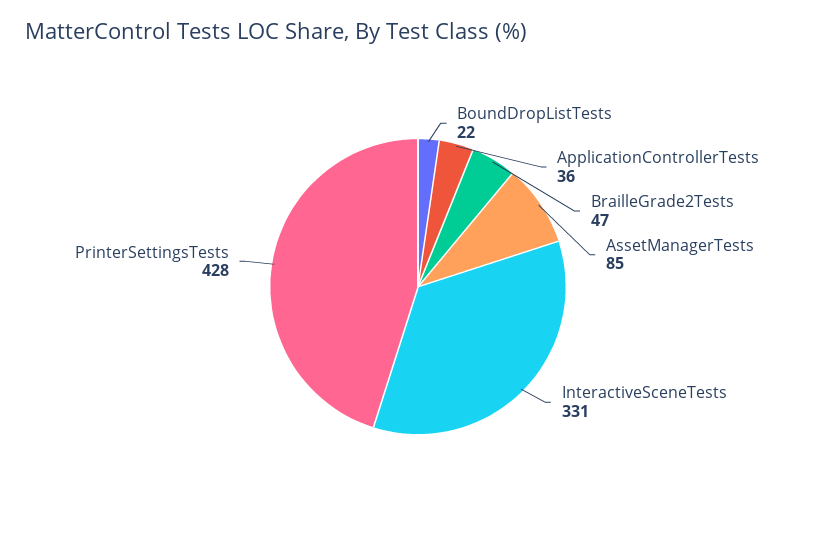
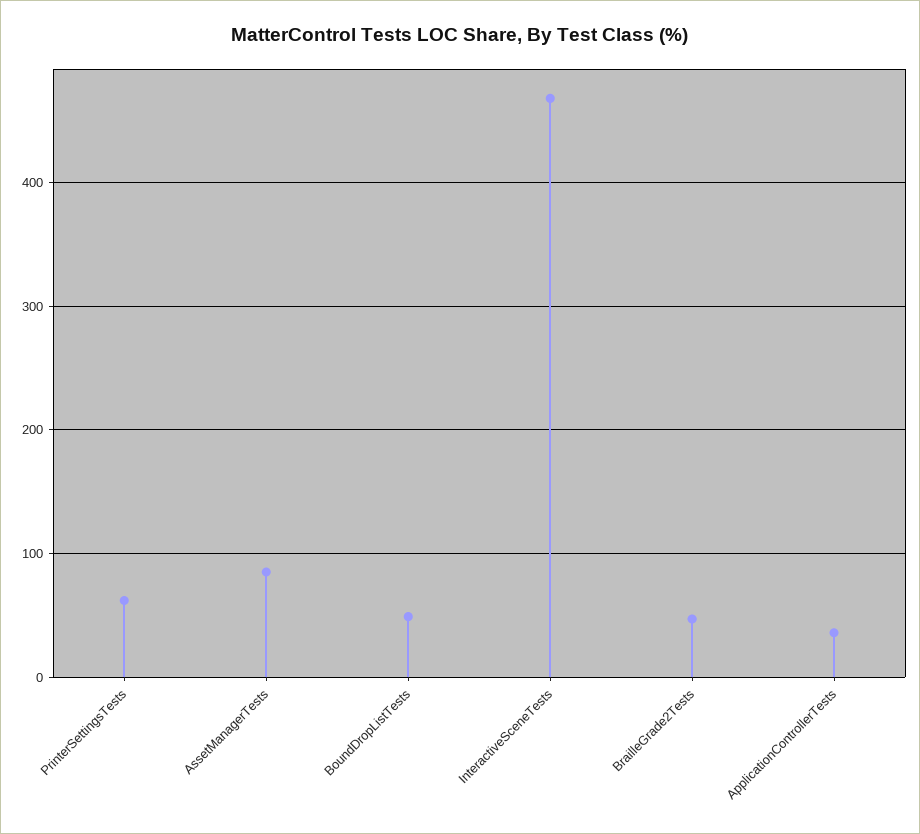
BoundDropListTests: 22 -> 50
InteractiveSceneTests: 331 -> 470
PrinterSettingsTests: 428 -> 60

